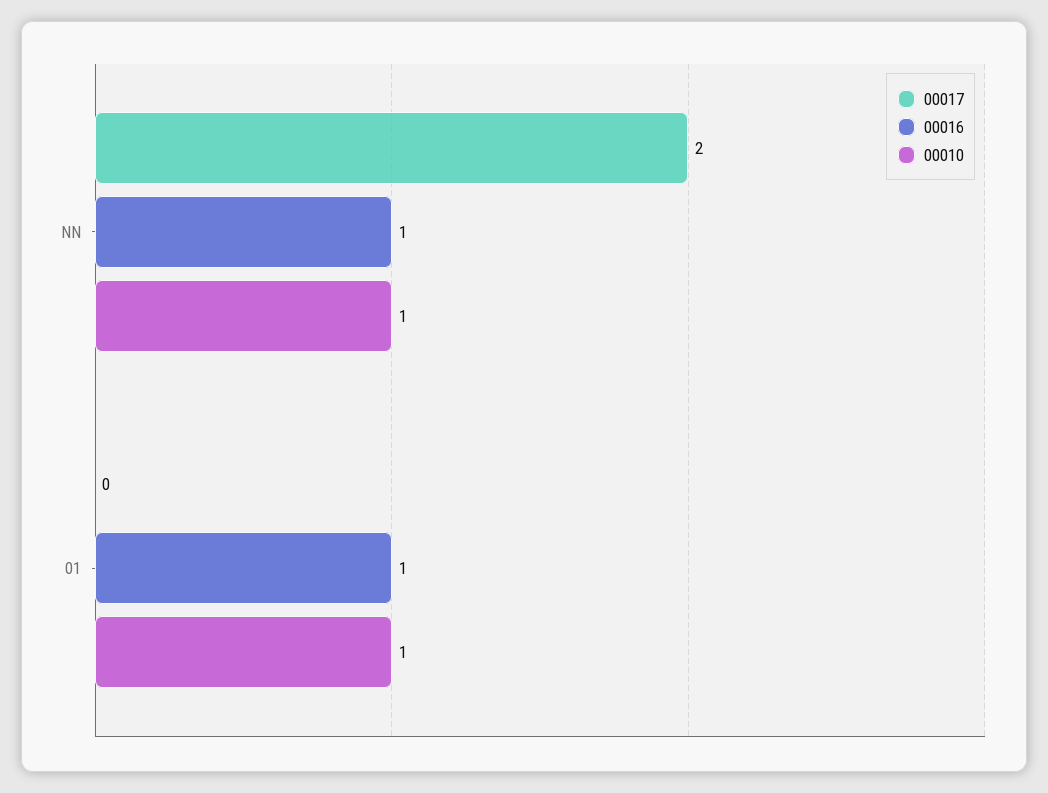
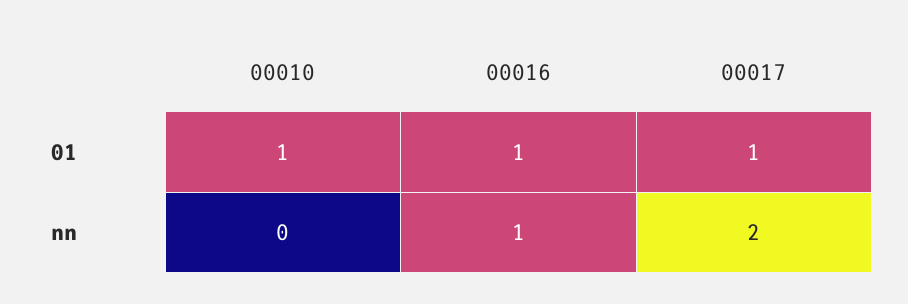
00010, NN: 1 -> 0
00017, 01: 0 -> 1

